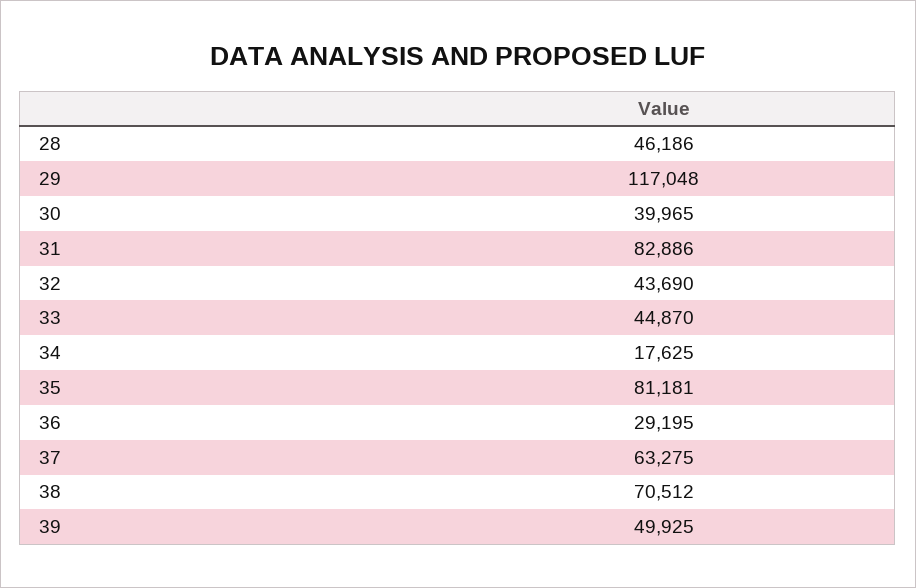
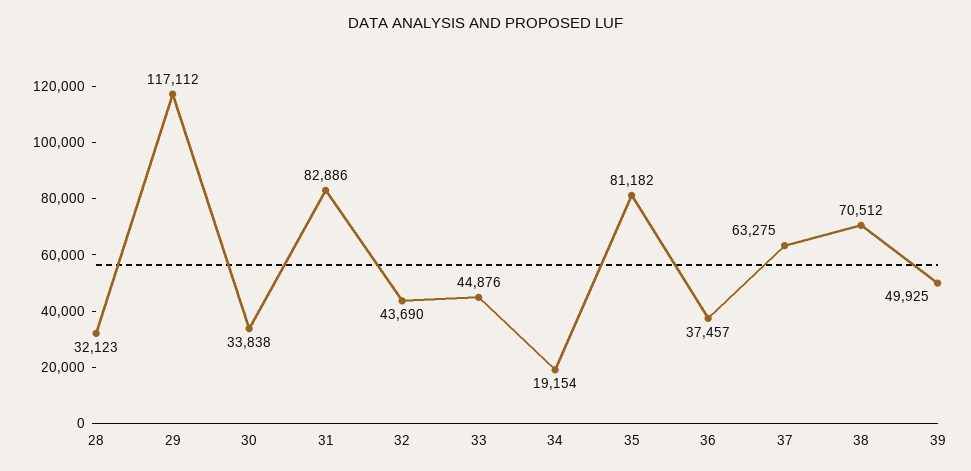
28: 46186 -> 32123
29: 117048 -> 117112
30: 39965 -> 33838
33: 44870 -> 44876
34: 17625 -> 19154
35: 81181 -> 81182
36: 29195 -> 37457

